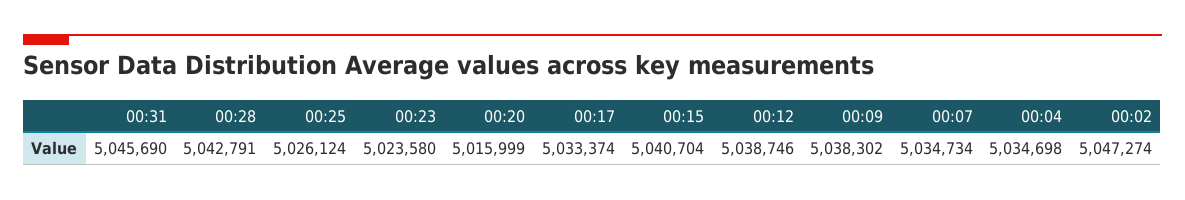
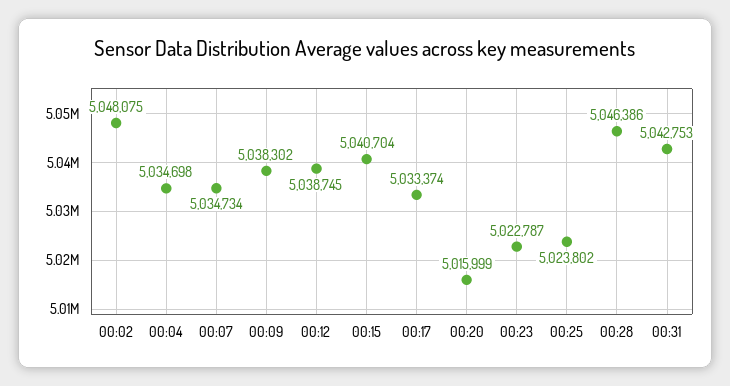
00:31: 5045690 -> 5042753
00:28: 5042791 -> 5046386
00:25: 5026124 -> 5023802
00:23: 5023580 -> 5022787
00:12: 5038746 -> 5038745
00:02: 5047274 -> 5048075

